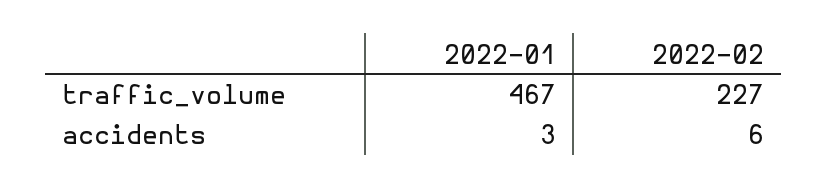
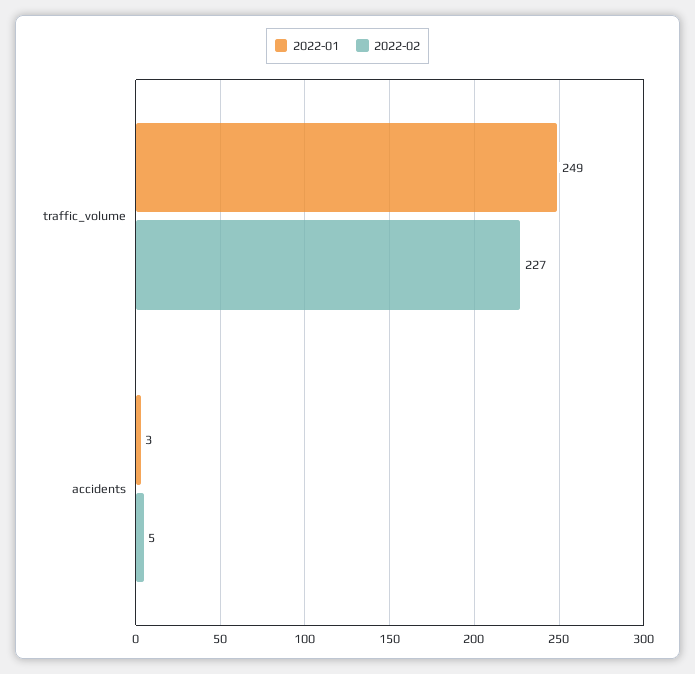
2022-01, traffic_volume: 467 -> 249
2022-02, accidents: 6 -> 5

